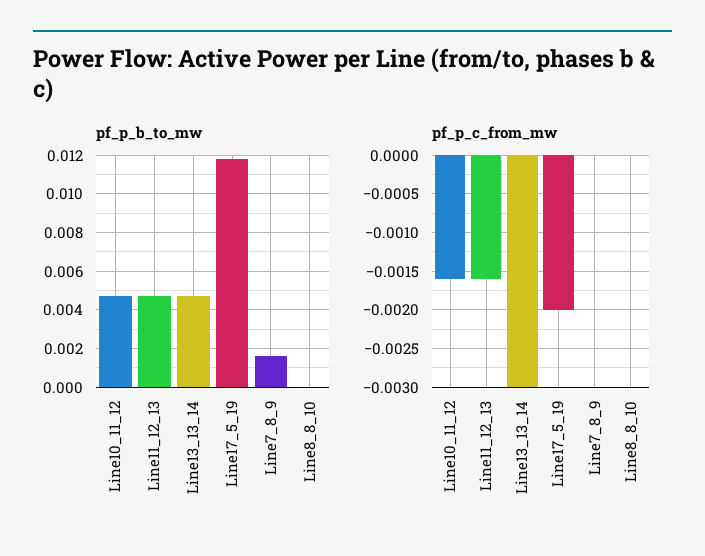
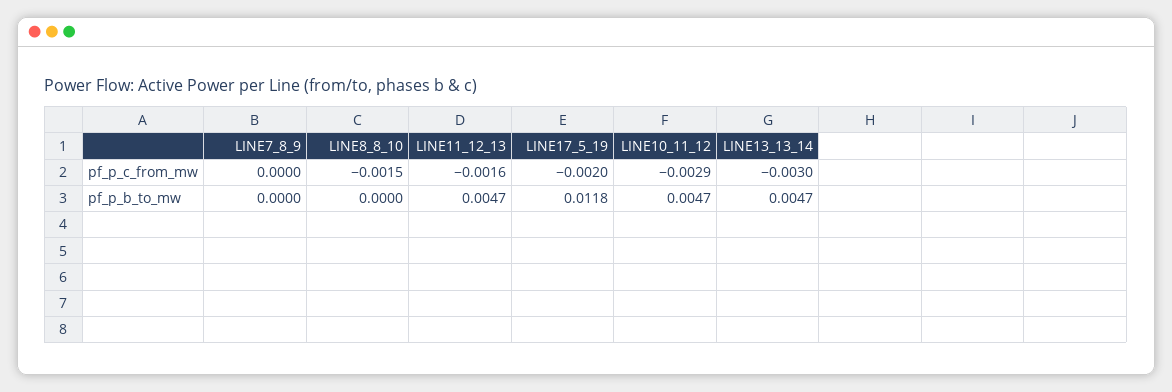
pf_p_b_to_mw, Line7_8_9: 0.0015 -> 0
pf_p_c_from_mw, Line10_11_12: -0.0016 -> -0.0029
pf_p_c_from_mw, Line8_8_10: 0 -> -0.0015

